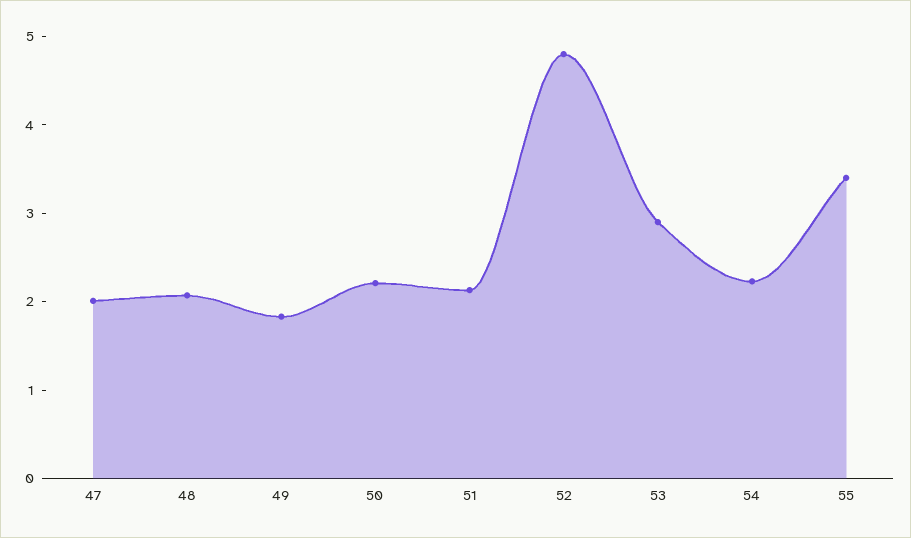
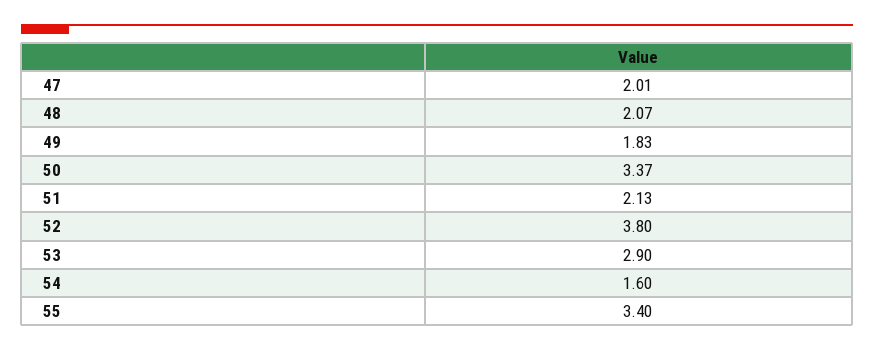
50: 2.2 -> 3.37
52: 4.8 -> 3.8
54: 2.2 -> 1.6

